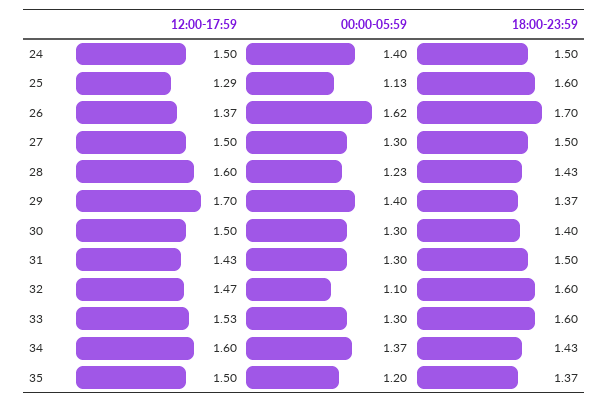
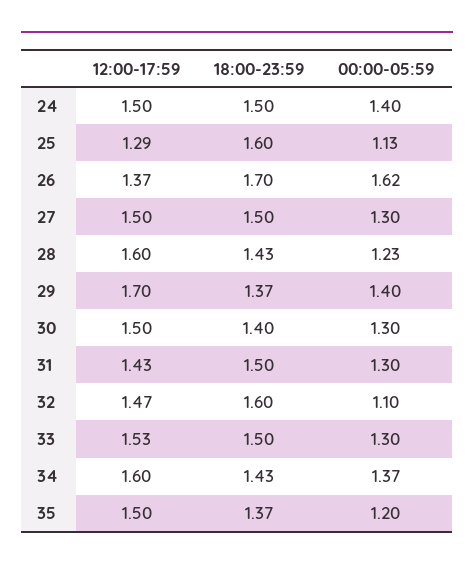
18:00-23:59, 33: 1.6 -> 1.5

